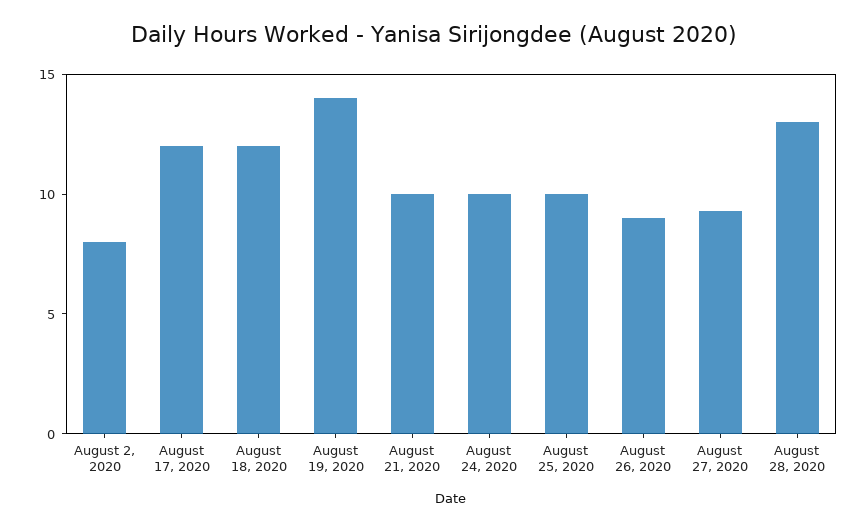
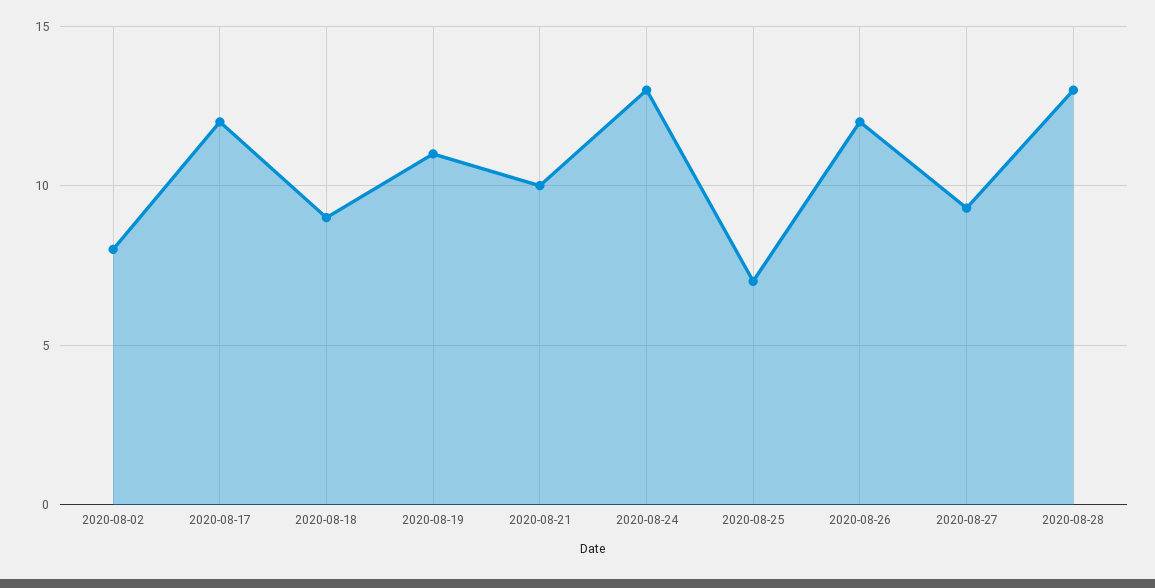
August 18, 2020: 12 -> 9
August 19, 2020: 14 -> 11
August 24, 2020: 10 -> 13
August 25, 2020: 10 -> 7
August 26, 2020: 9 -> 12

